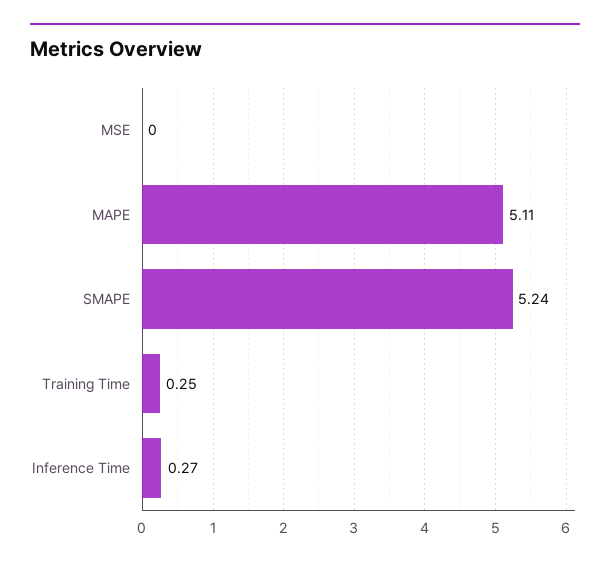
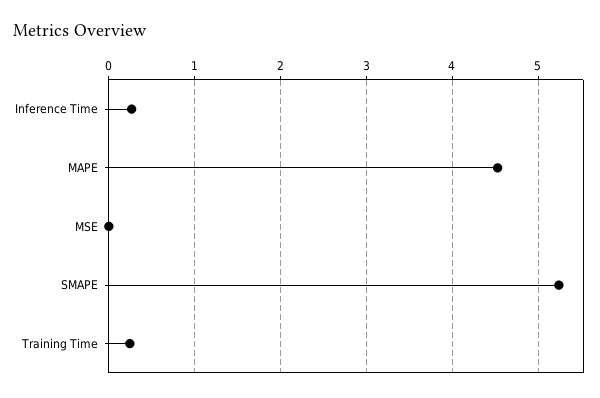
MAPE: 5.11 -> 4.5

